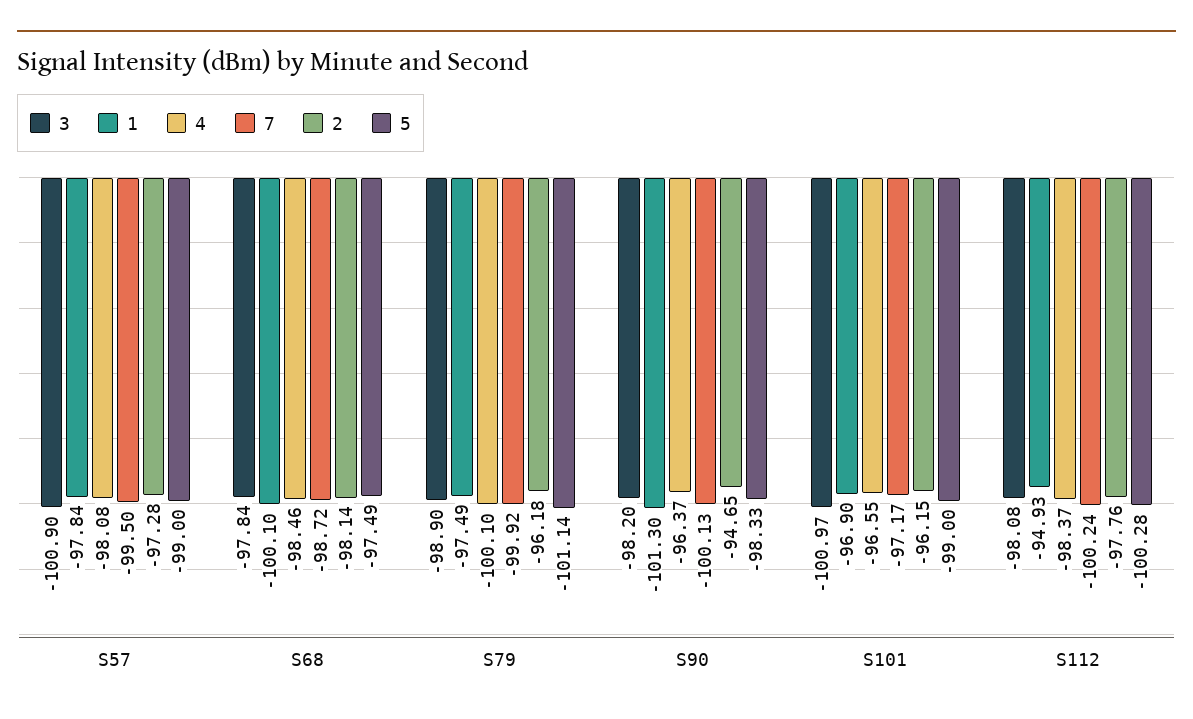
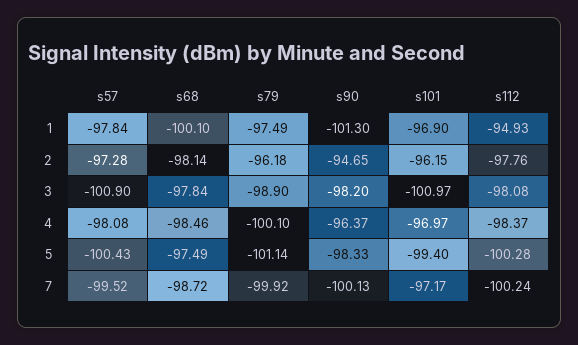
7, S57: -99.5 -> -99.52
5, S57: -99 -> -100.43
4, S101: -96.55 -> -96.97
5, S101: -99 -> -99.4

